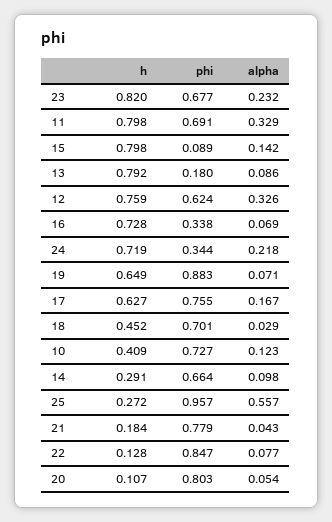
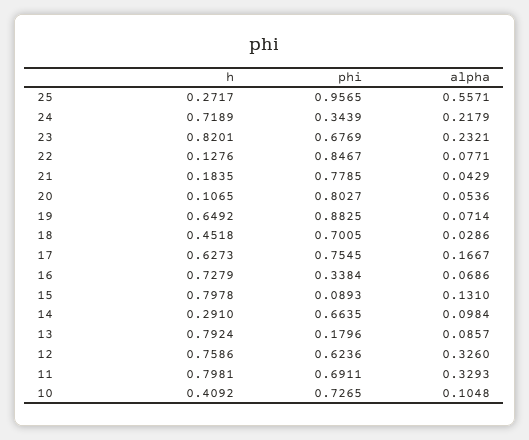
alpha, 15: 0.142 -> 0.131
alpha, 10: 0.123 -> 0.1048

